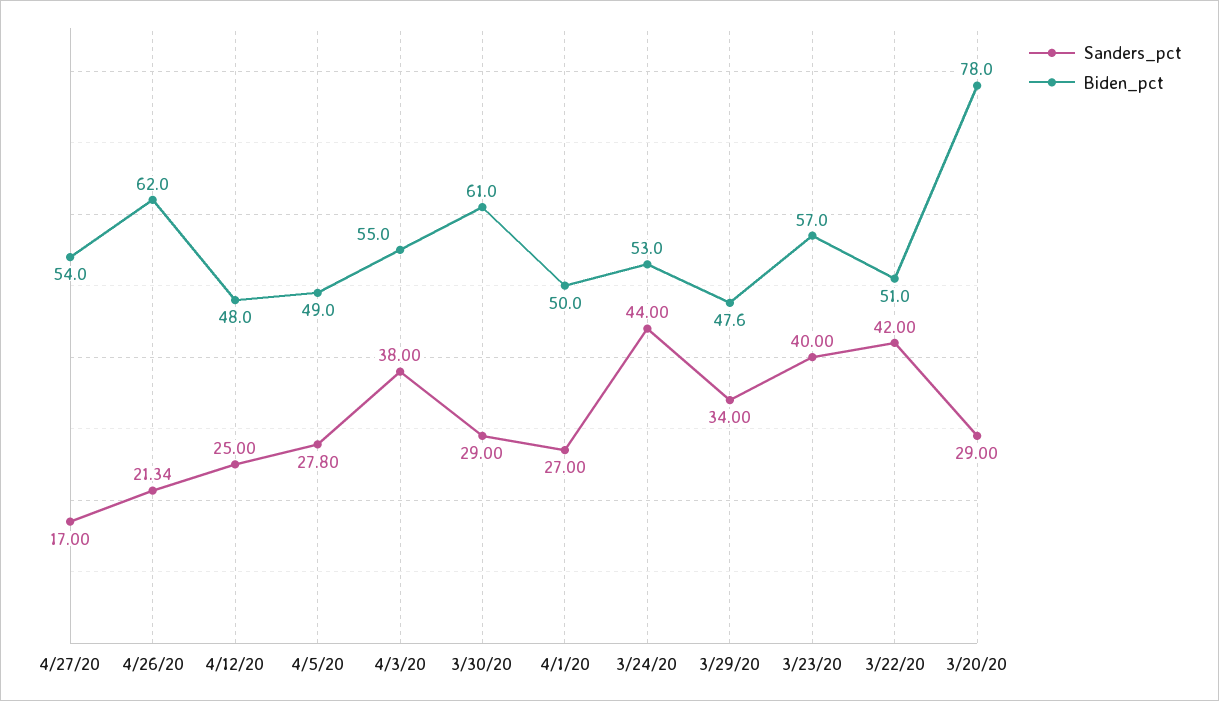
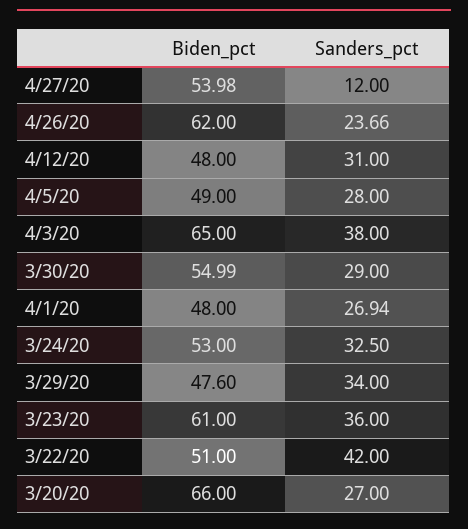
Sanders_pct, 4/27/20: 17 -> 12
Biden_pct, 4/27/20: 54 -> 53.98
Sanders_pct, 4/26/20: 21.34 -> 23.66
Sanders_pct, 4/12/20: 25 -> 31
Sanders_pct, 4/5/20: 27.8 -> 28
Biden_pct, 4/3/20: 55 -> 65
Biden_pct, 3/30/20: 61 -> 54.99
Sanders_pct, 4/1/20: 27 -> 26.94
Biden_pct, 4/1/20: 50 -> 48
Sanders_pct, 3/24/20: 44 -> 32.5
Sanders_pct, 3/23/20: 40 -> 36
Biden_pct, 3/23/20: 57 -> 61
Sanders_pct, 3/20/20: 29 -> 27
Biden_pct, 3/20/20: 78 -> 66

